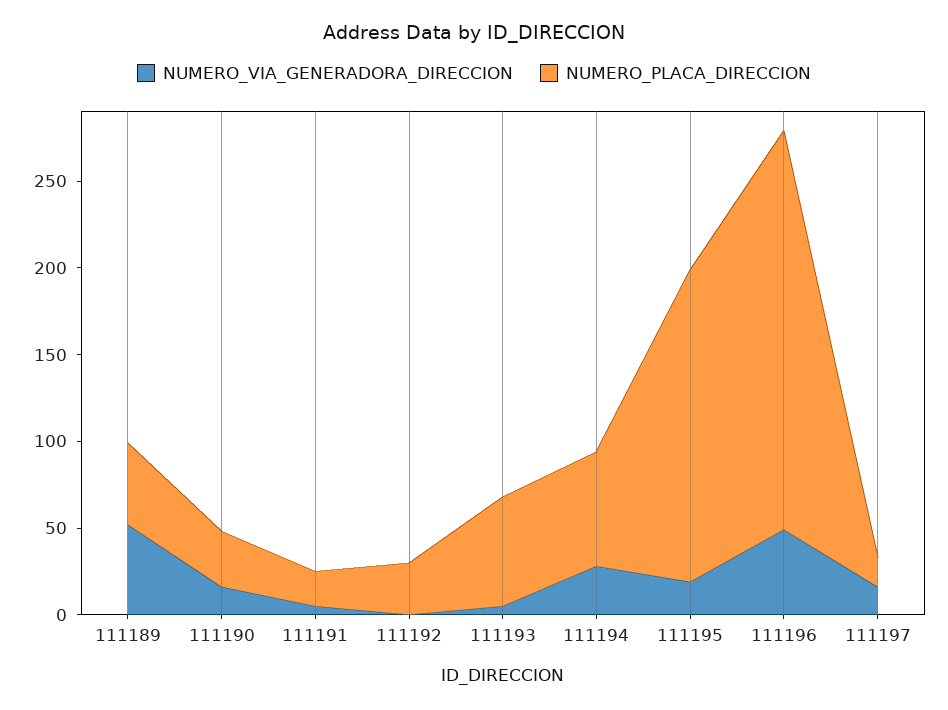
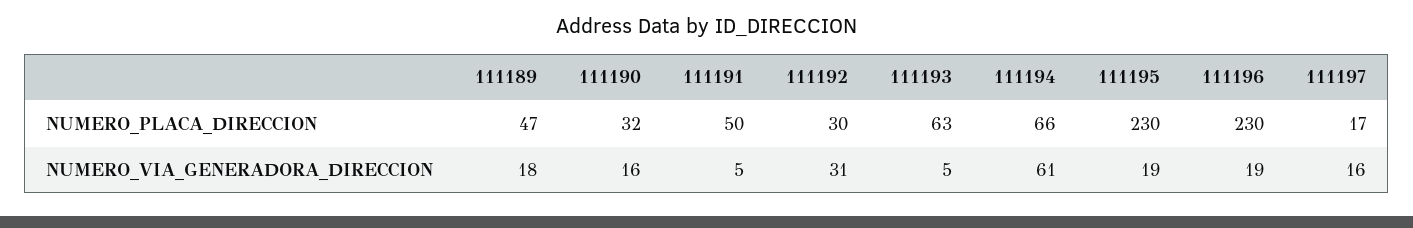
NUMERO_VIA_GENERADORA_DIRECCION, 111189: 50 -> 18
NUMERO_PLACA_DIRECCION, 111191: 20 -> 50
NUMERO_VIA_GENERADORA_DIRECCION, 111192: 0 -> 31
NUMERO_VIA_GENERADORA_DIRECCION, 111194: 30 -> 61
NUMERO_PLACA_DIRECCION, 111195: 180 -> 230
NUMERO_VIA_GENERADORA_DIRECCION, 111196: 50 -> 19

